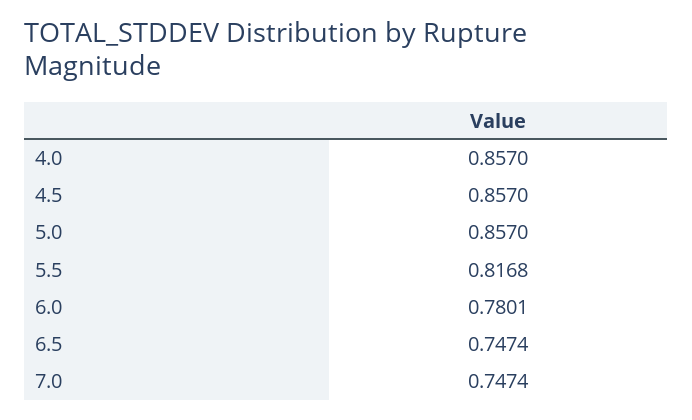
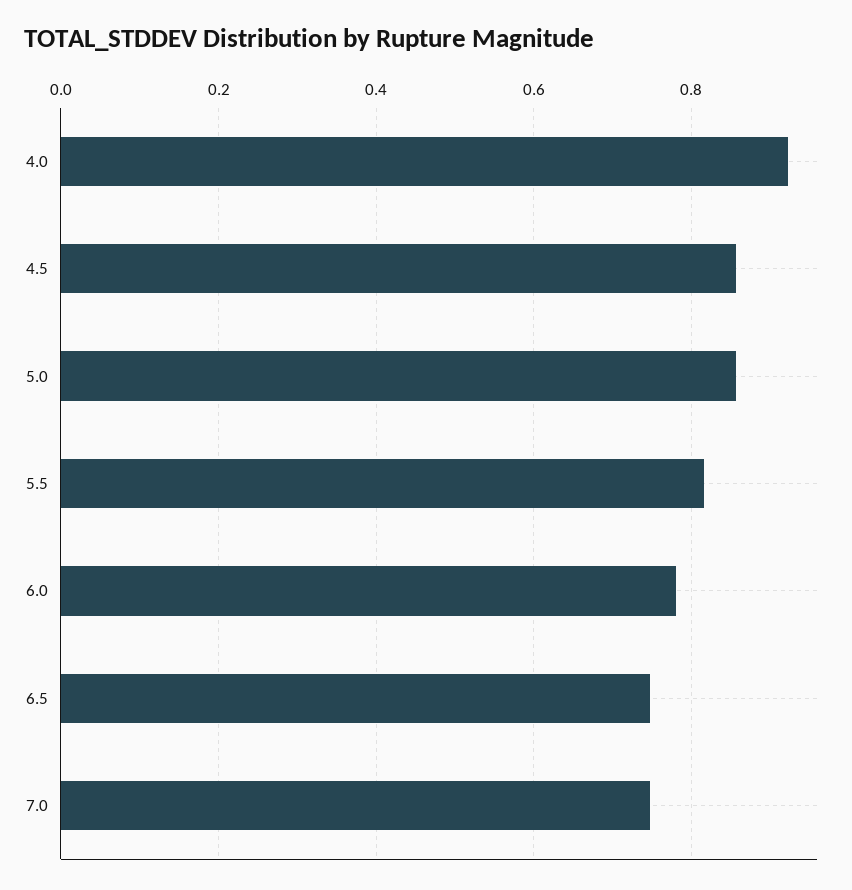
4.0: 0.857 -> 0.92

